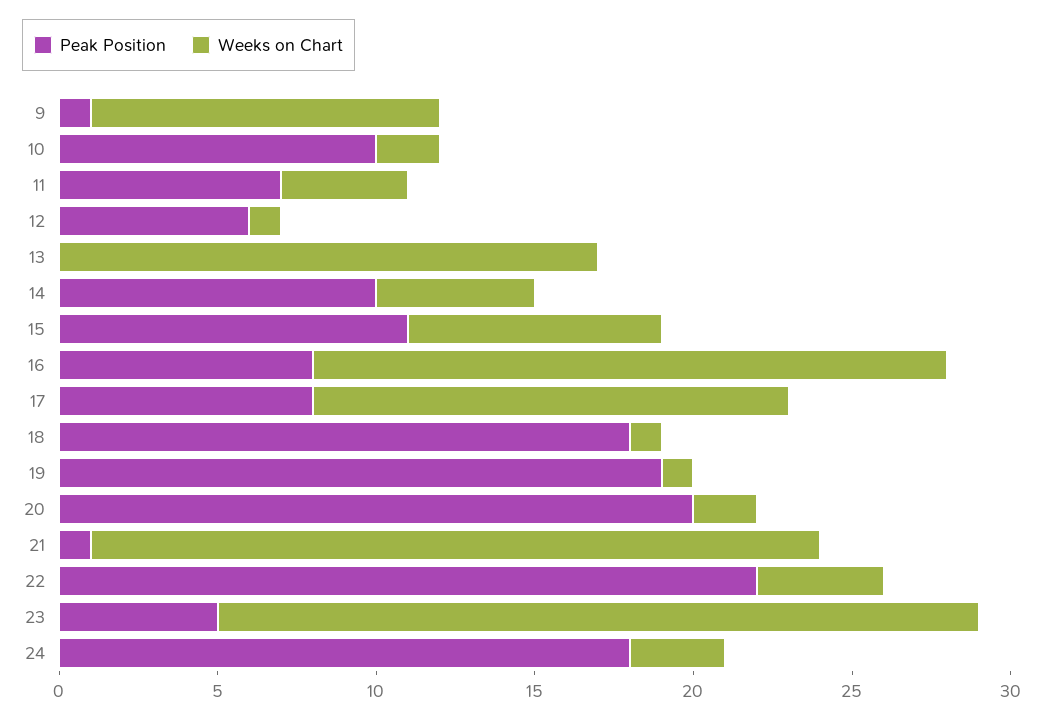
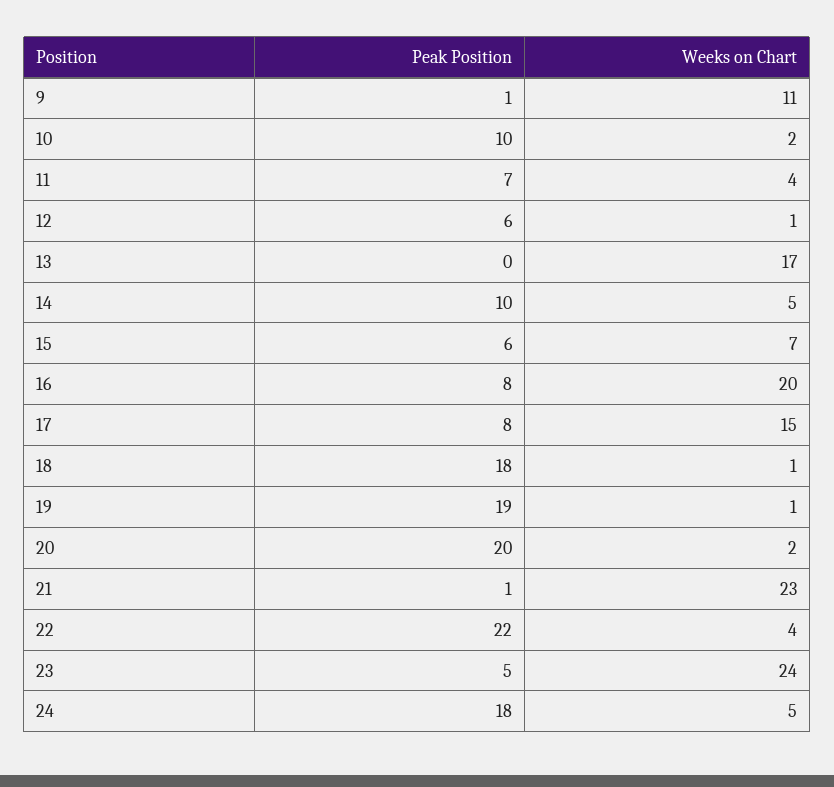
Peak Position, 15: 11 -> 6
Weeks on Chart, 15: 8 -> 7
Weeks on Chart, 24: 3 -> 5

